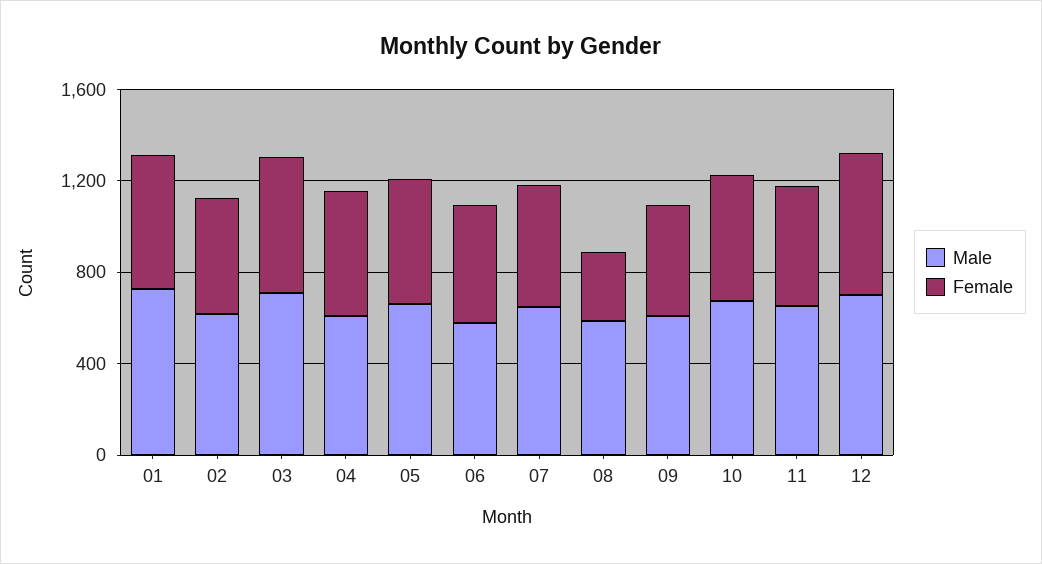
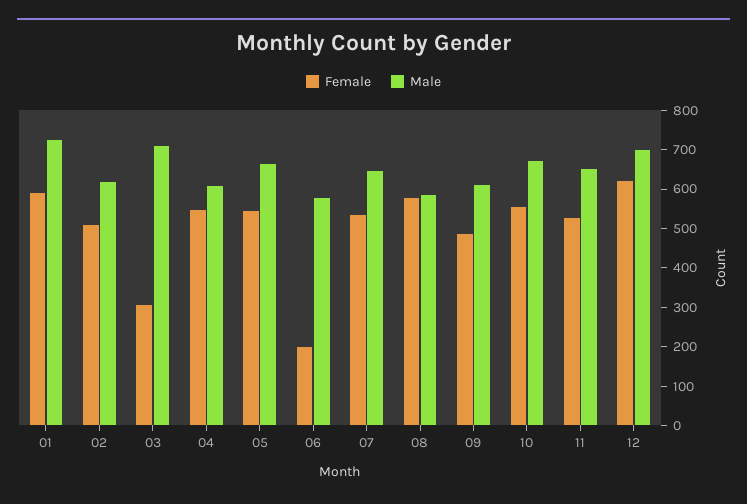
Female, 03: 600 -> 300
Female, 06: 500 -> 200
Female, 08: 300 -> 575

